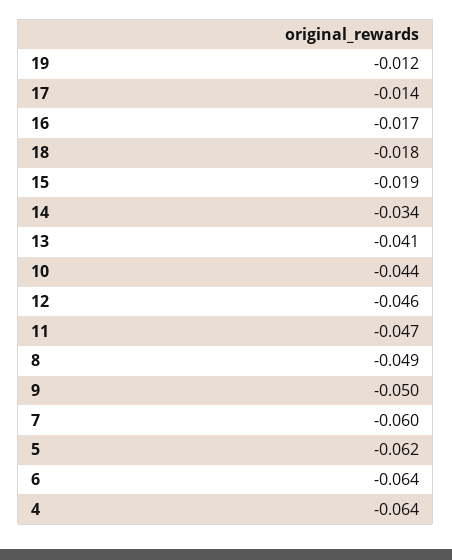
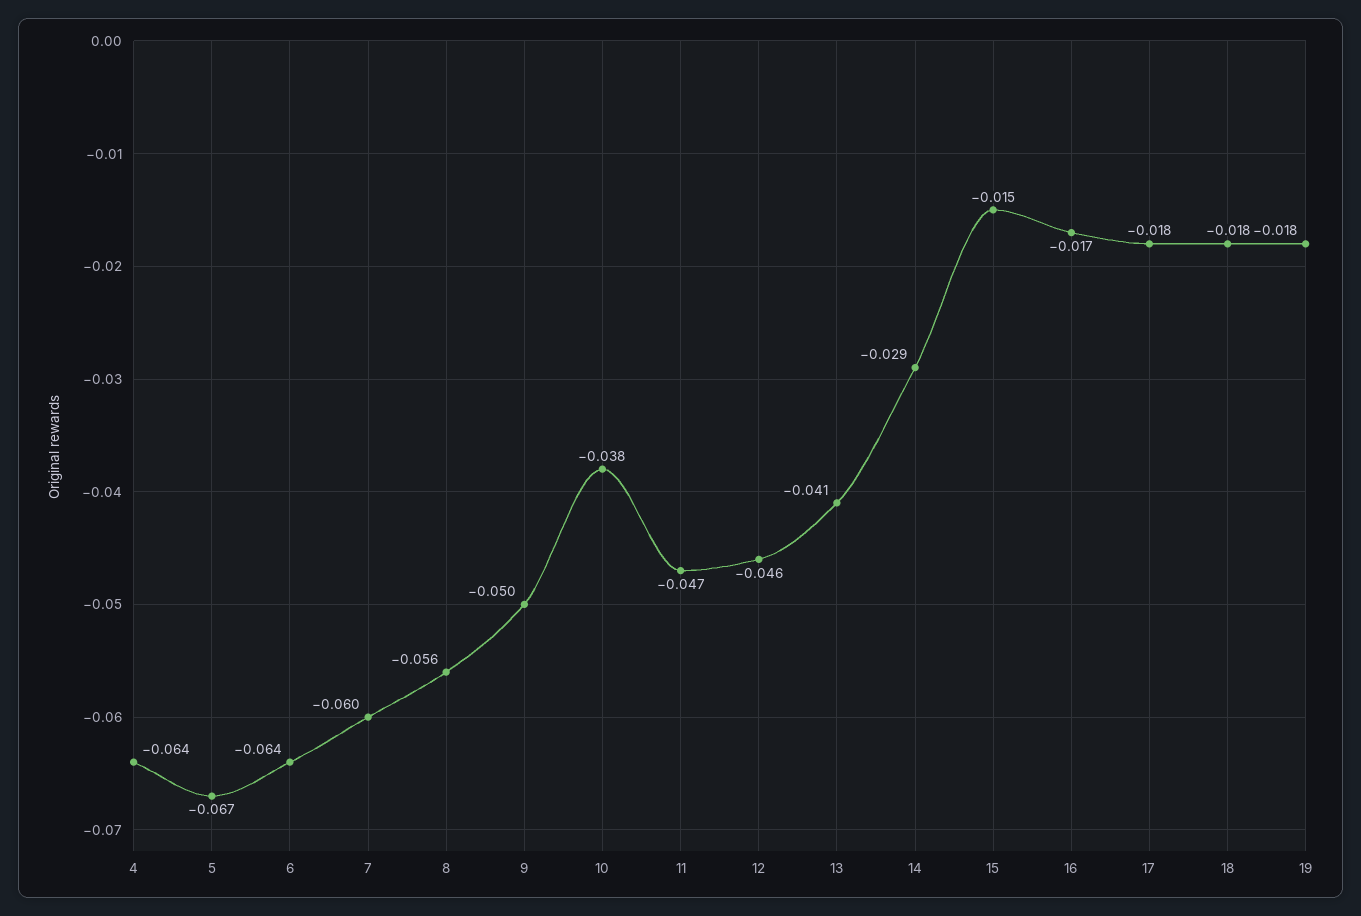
19: -0.012 -> -0.018
17: -0.014 -> -0.018
15: -0.019 -> -0.015
14: -0.034 -> -0.029
10: -0.044 -> -0.038
8: -0.049 -> -0.056
5: -0.062 -> -0.067

